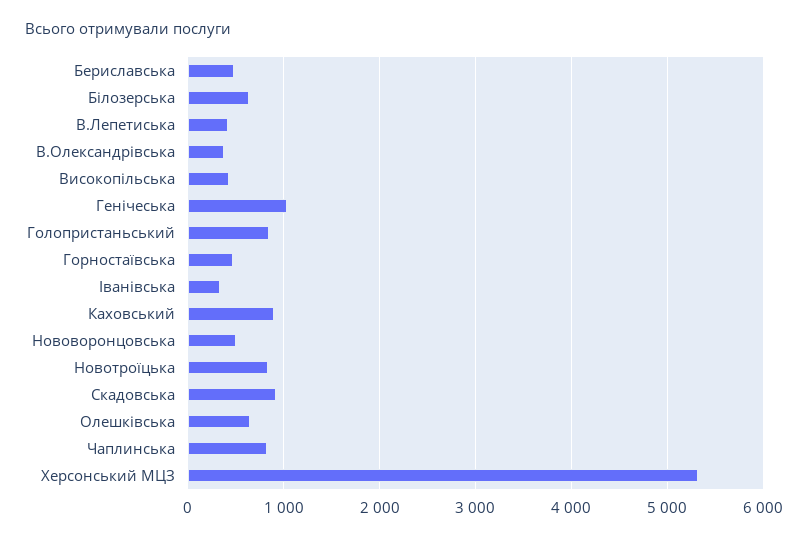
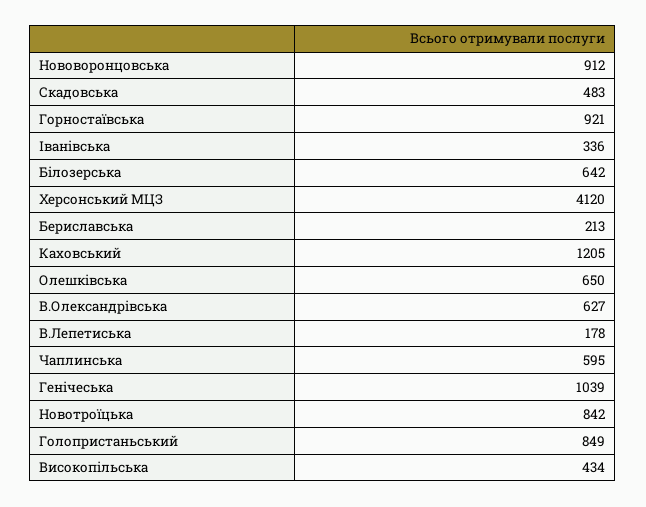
Бериславська: 500 -> 213
В.Лепетиська: 400 -> 178
В.Олександрівська: 400 -> 627
Горностаївська: 500 -> 921
Каховський: 900 -> 1205
Hововоронцовська: 500 -> 912
Скадовська: 900 -> 483
Чаплинська: 800 -> 595
Херсонський МЦЗ: 5300 -> 4120

